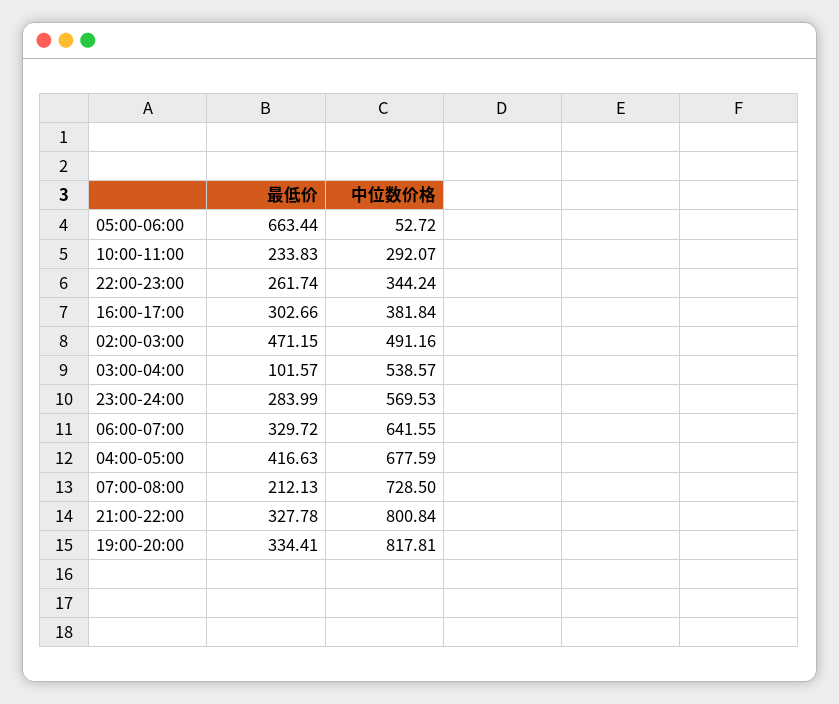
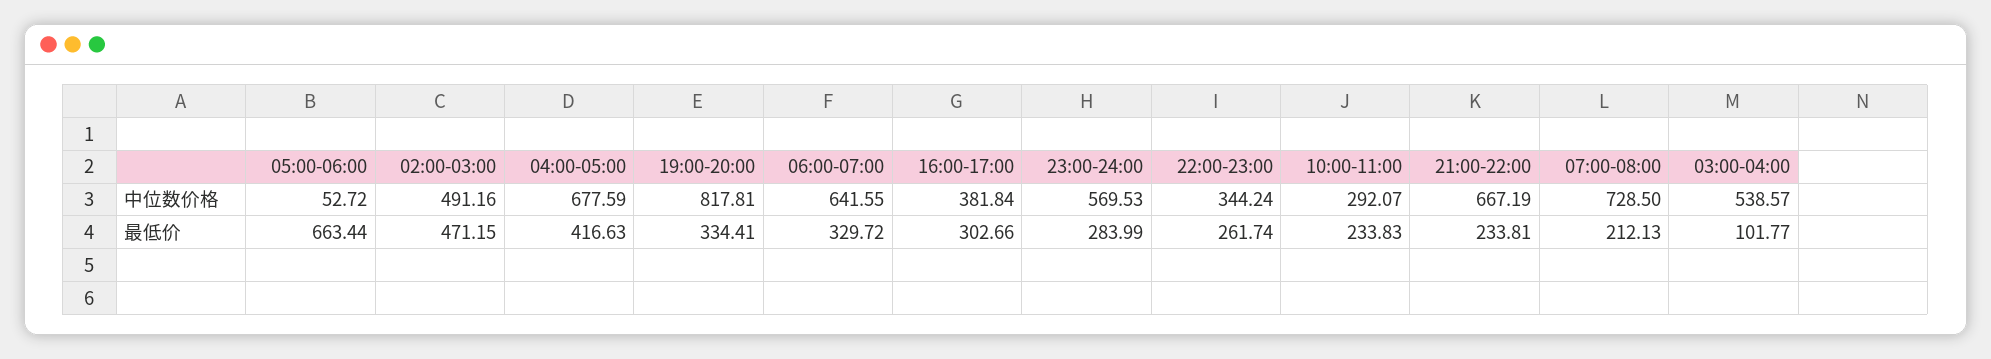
最低价, 03:00-04:00: 101.57 -> 101.77
最低价, 21:00-22:00: 327.78 -> 233.81
中位数价格, 21:00-22:00: 800.84 -> 667.19

